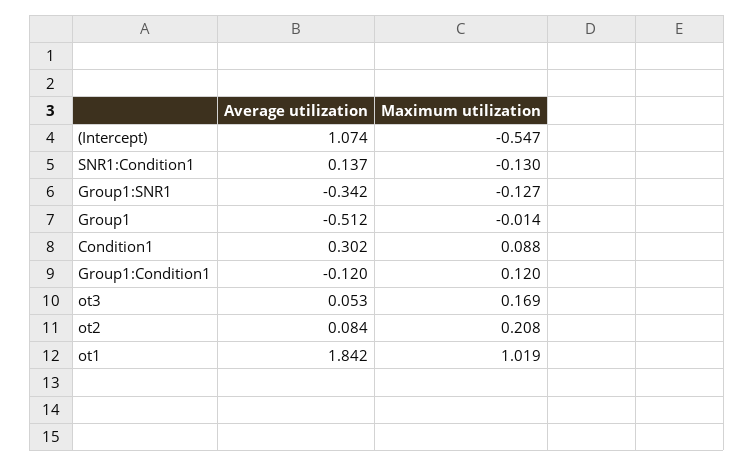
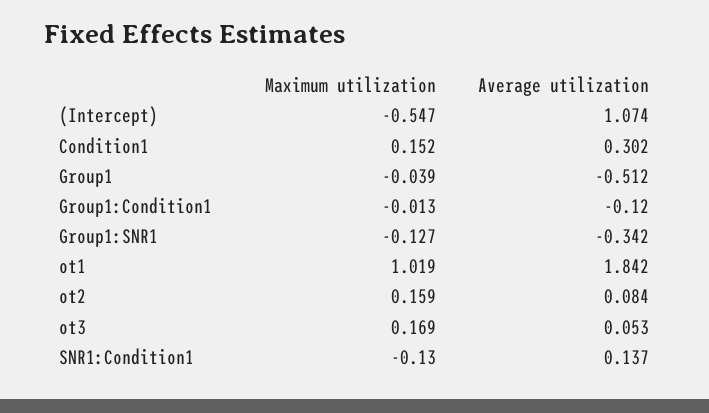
Maximum utilization, Group1: -0.014 -> -0.039
Maximum utilization, Condition1: 0.088 -> 0.152
Maximum utilization, Group1:Condition1: 0.12 -> -0.013
Maximum utilization, ot2: 0.208 -> 0.159

